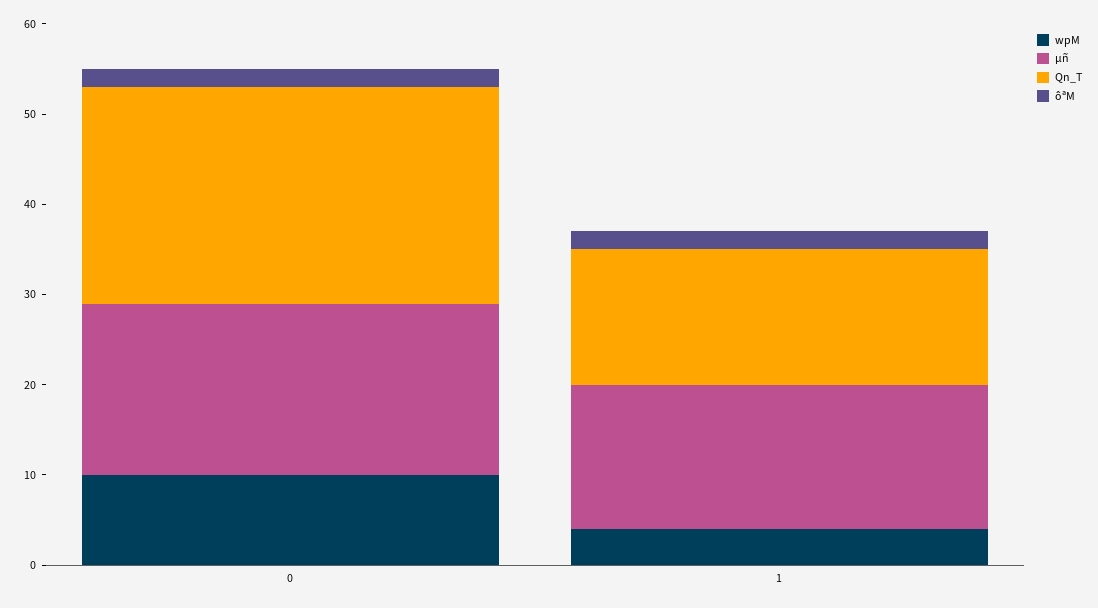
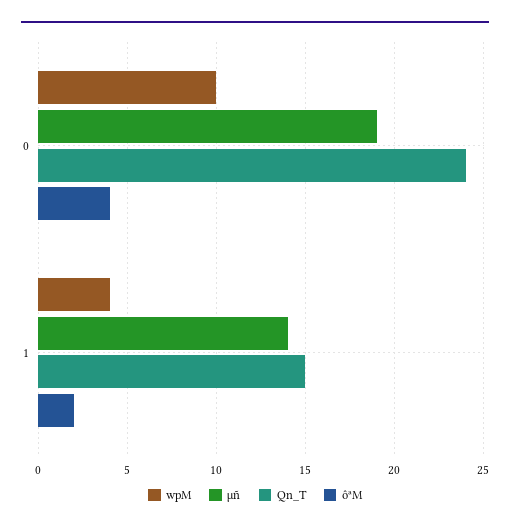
ôªM, 0: 2 -> 4
µñ, 1: 16 -> 14

